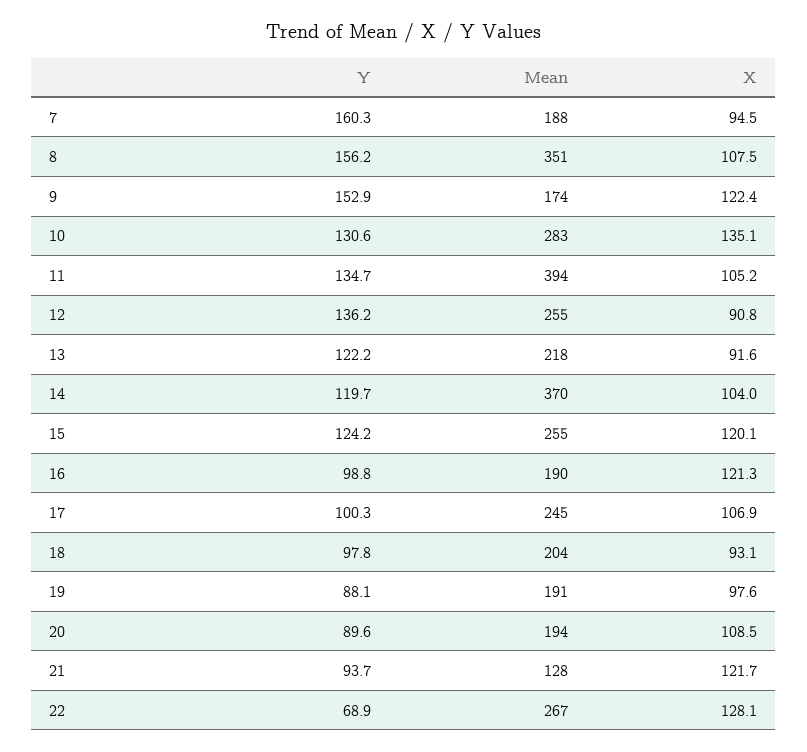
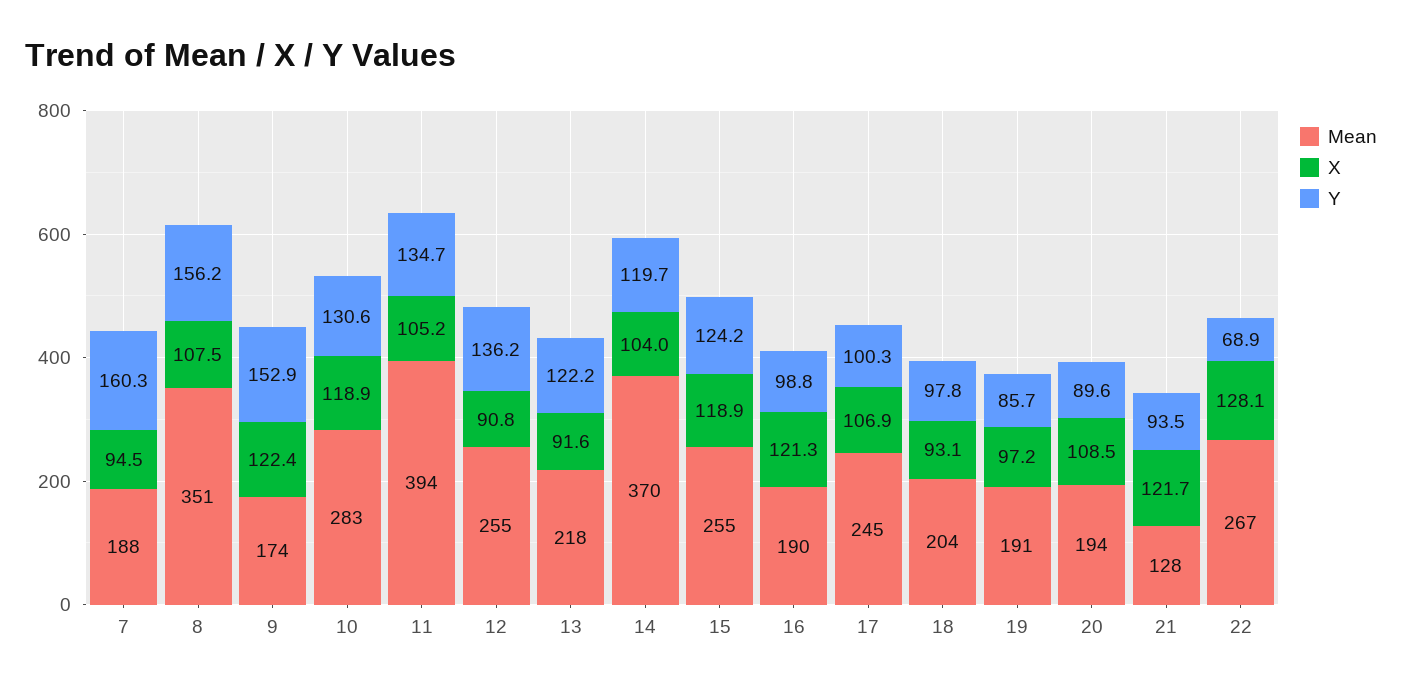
X, 10: 135.1 -> 118.9
X, 15: 120.1 -> 118.9
Y, 19: 88.1 -> 85.7
X, 19: 97.6 -> 97.2
Y, 21: 93.7 -> 93.5

